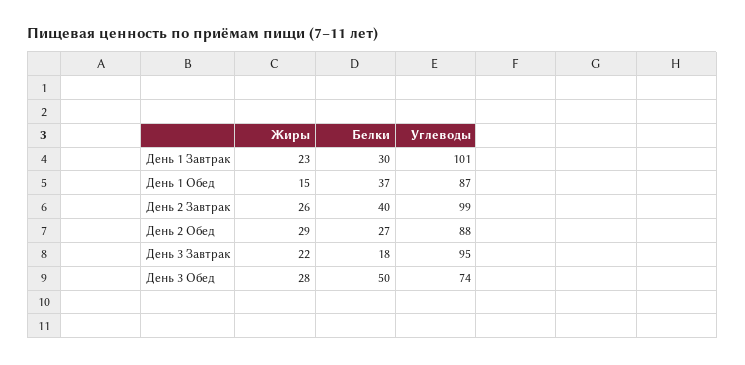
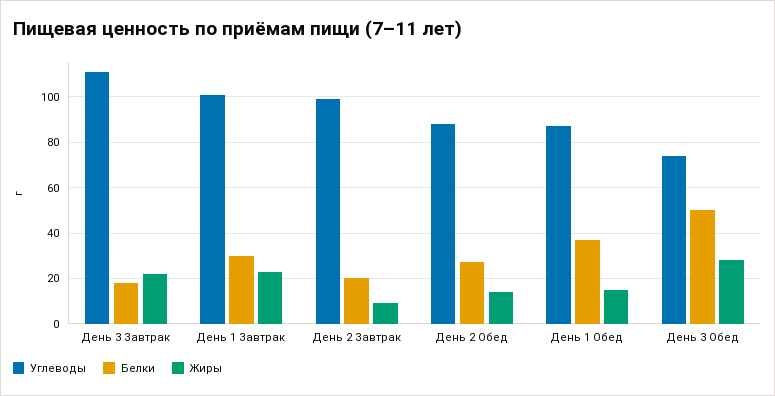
Жиры, День 2 Завтрак: 26 -> 10
Белки, День 2 Завтрак: 40 -> 20
Жиры, День 2 Обед: 29 -> 15
Углеводы, День 3 Завтрак: 95 -> 110

